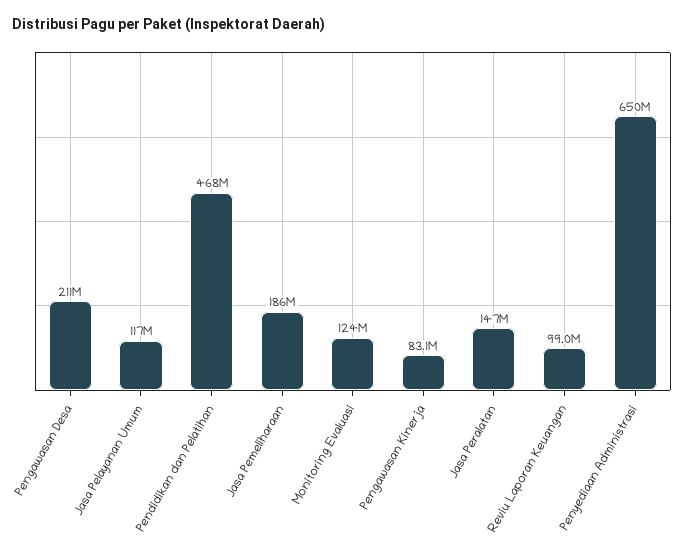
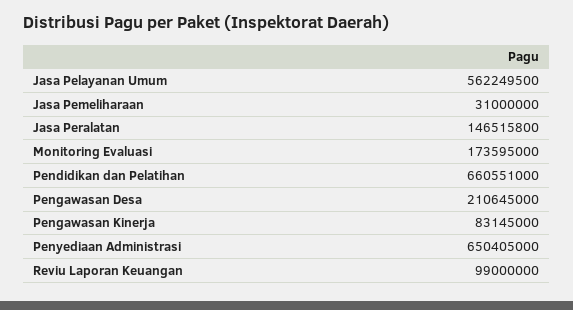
Jasa Pelayanan Umum: 117000000 -> 562249500
Pendidikan dan Pelatihan: 468000000 -> 660551000
Jasa Pemeliharaan: 186000000 -> 31000000
Monitoring Evaluasi: 124000000 -> 173595000

